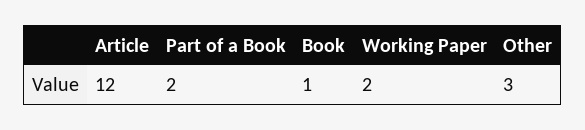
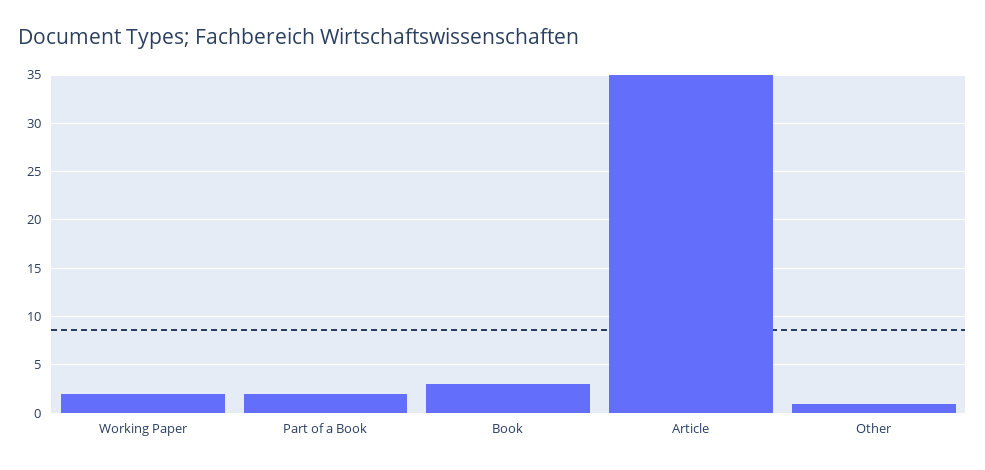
Article: 12 -> 35
Book: 1 -> 3
Other: 3 -> 1

